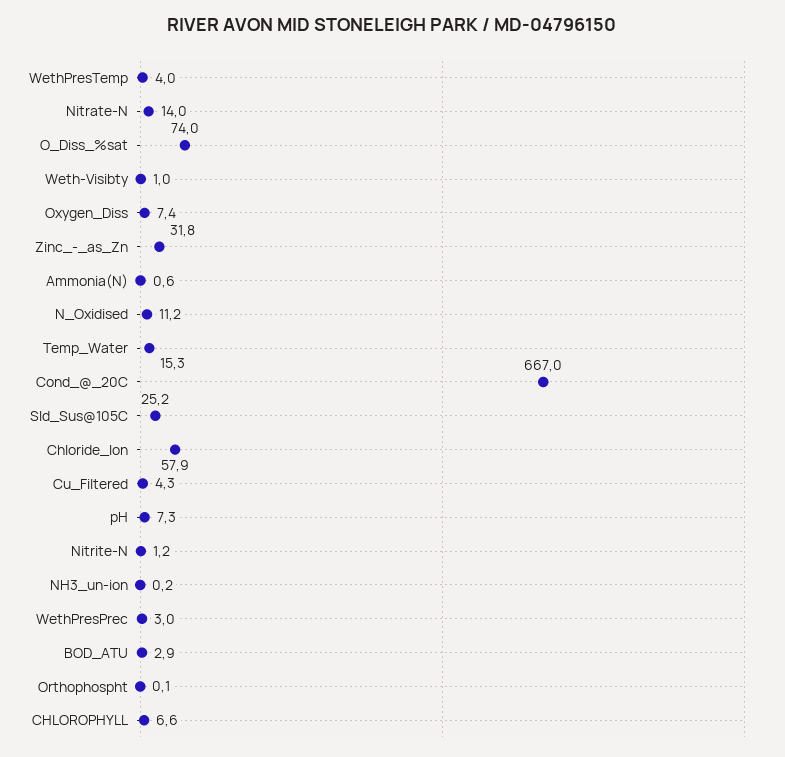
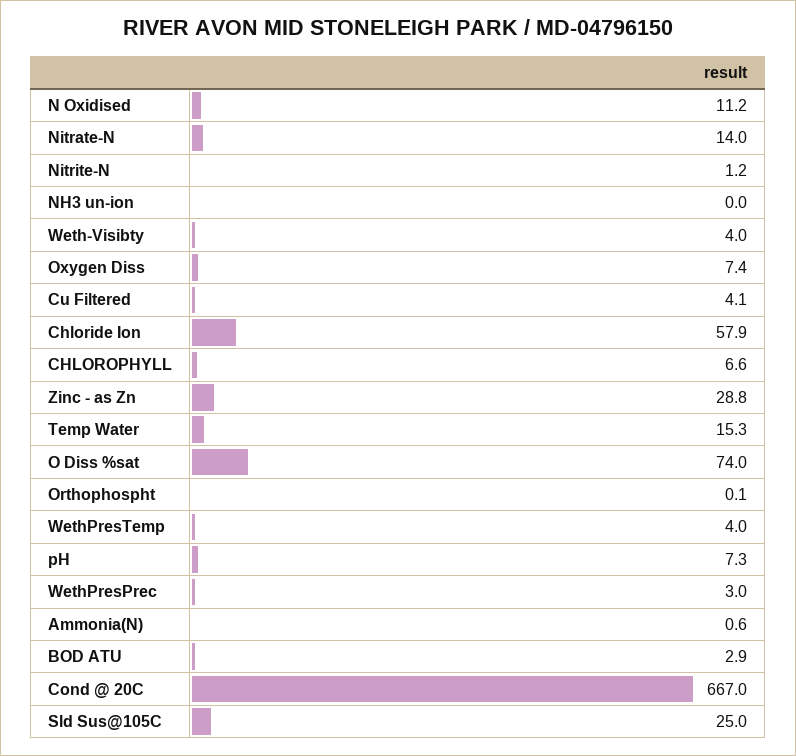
Weth-Visibty: 1 -> 4
Zinc_-_as_Zn: 31.8 -> 28.8
Sld_Sus@105C: 25.2 -> 25
Cu_Filtered: 4.3 -> 4.1
NH3_un-ion: 0.2 -> 0

